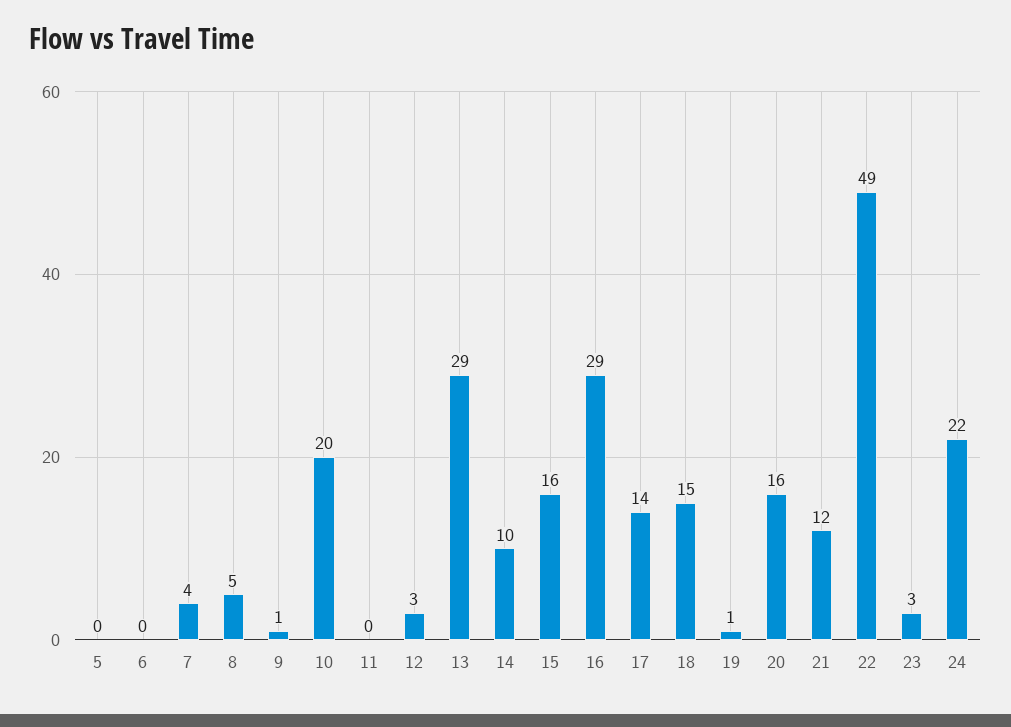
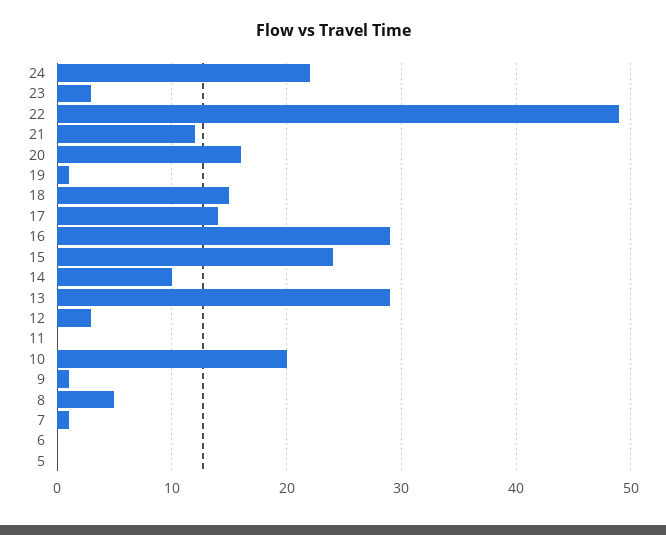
7: 4 -> 1
15: 16 -> 24

